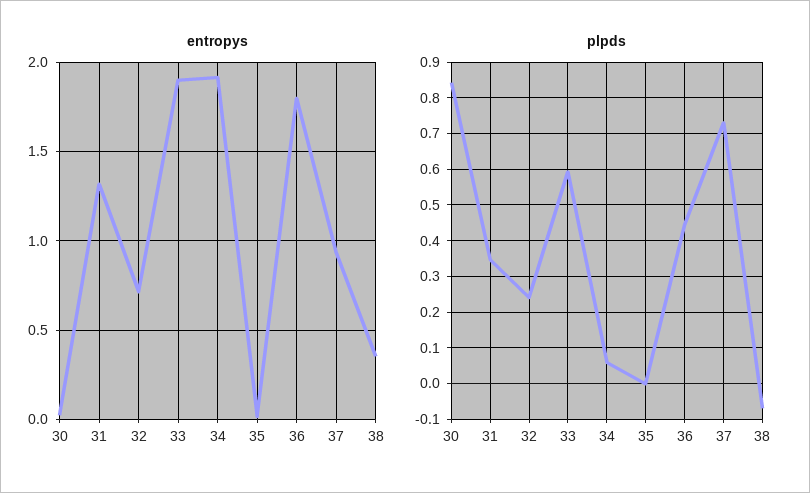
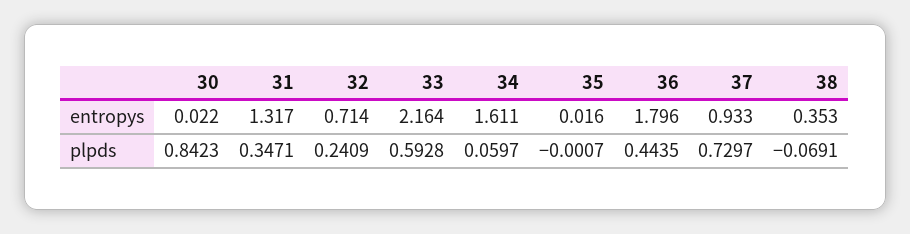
entropys, 33: 1.9 -> 2.164
entropys, 34: 1.9 -> 1.611

